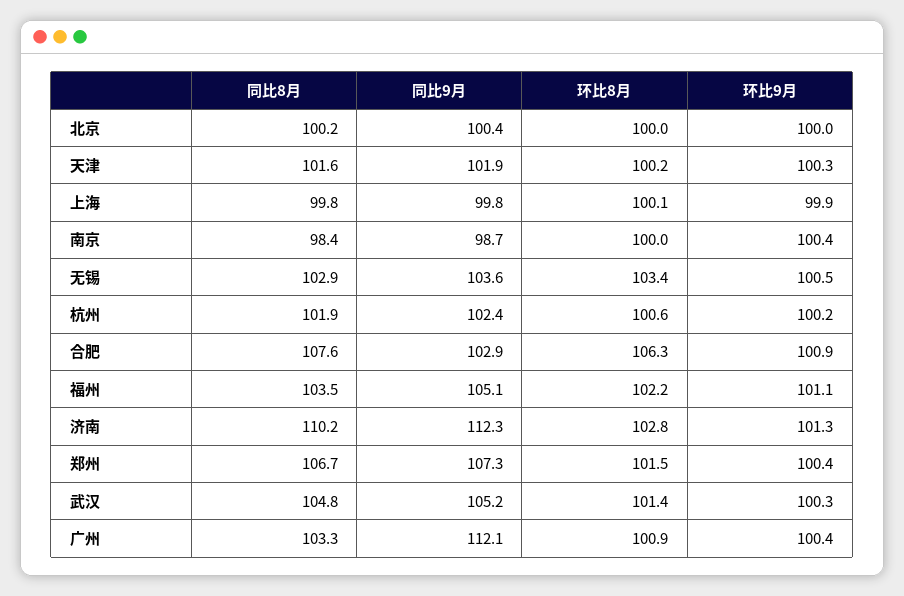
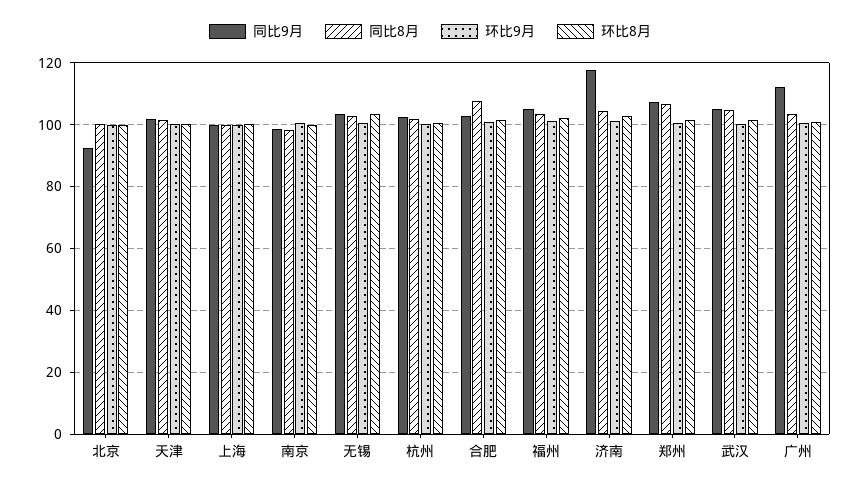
同比9月, 北京: 100.4 -> 92
环比8月, 合肥: 106.3 -> 102
同比8月, 济南: 110.2 -> 104
同比9月, 济南: 112.3 -> 118

